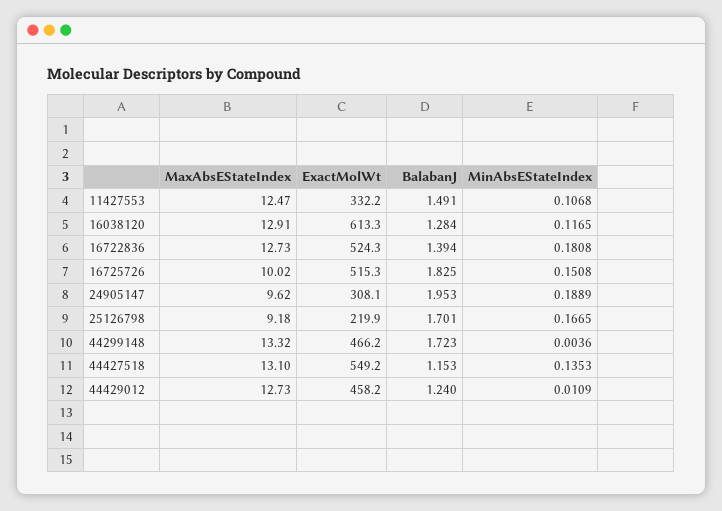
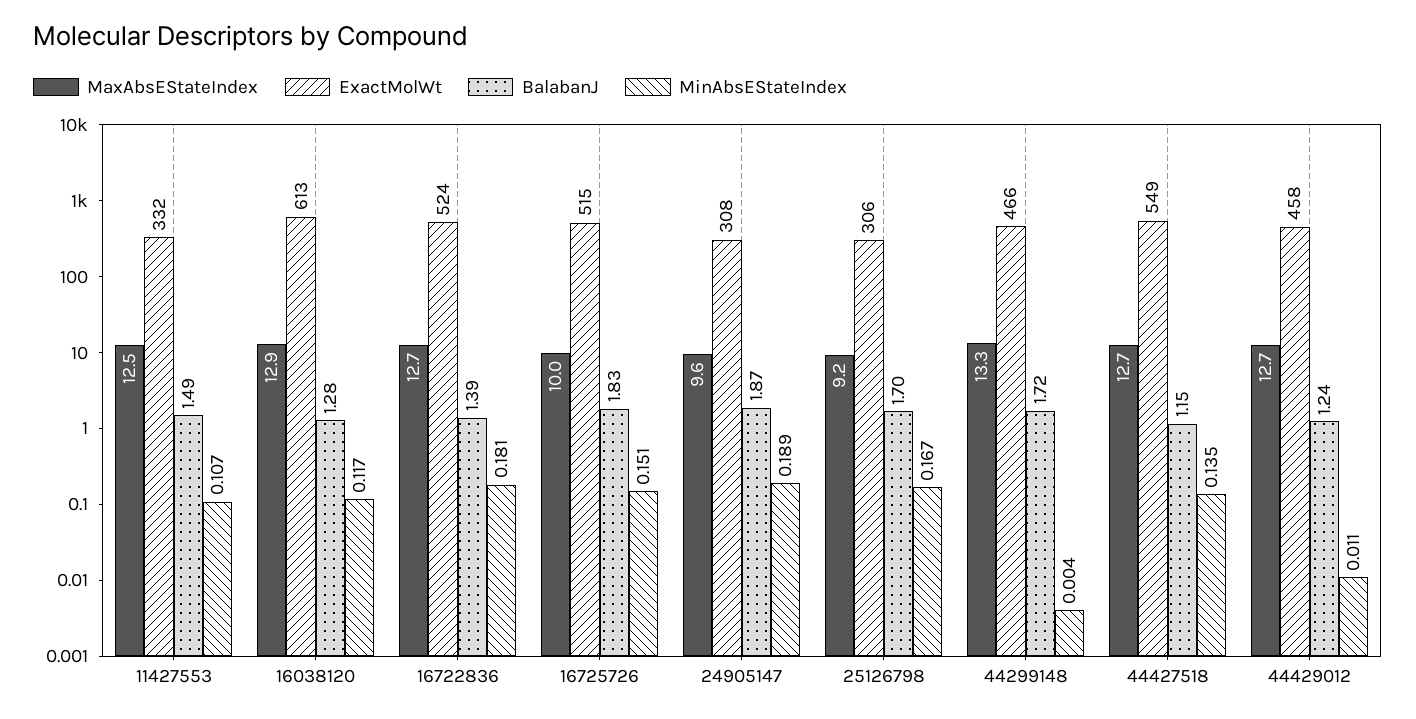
BalabanJ, 24905147: 1.953 -> 1.87
ExactMolWt, 25126798: 219.9 -> 306
MaxAbsEStateIndex, 44427518: 13.1 -> 12.7

